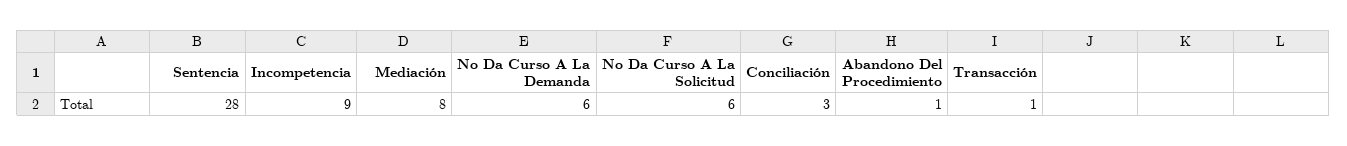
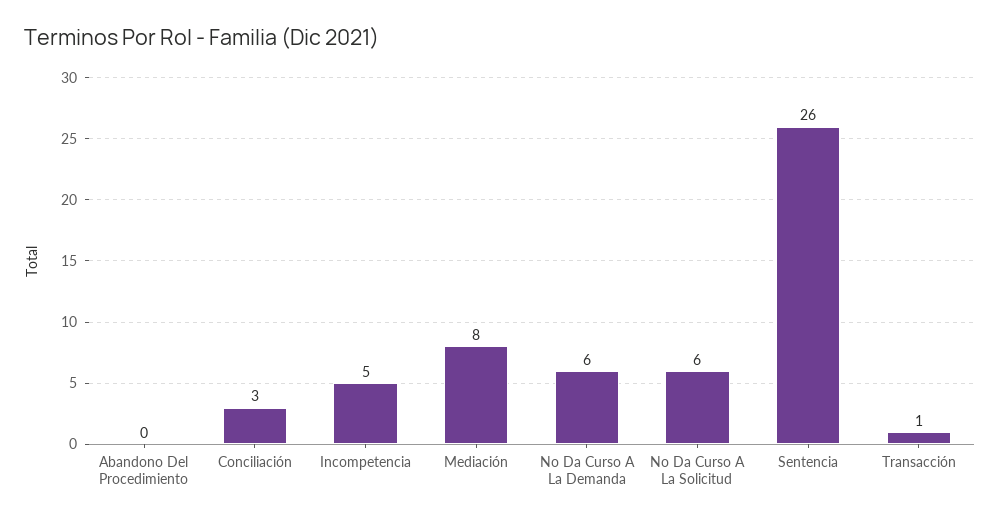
Sentencia: 28 -> 26
Incompetencia: 9 -> 5
Abandono Del Procedimiento: 1 -> 0

